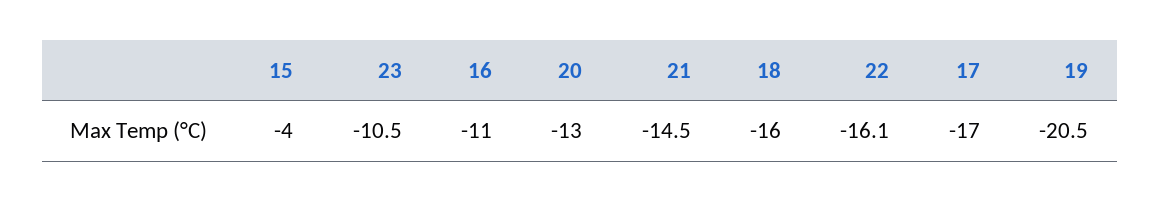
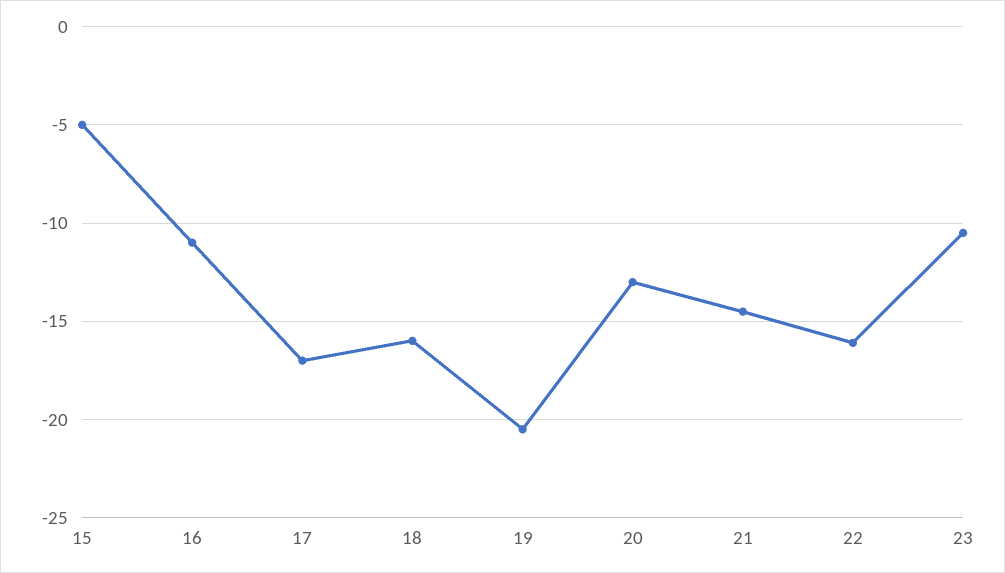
15: -4 -> -5

